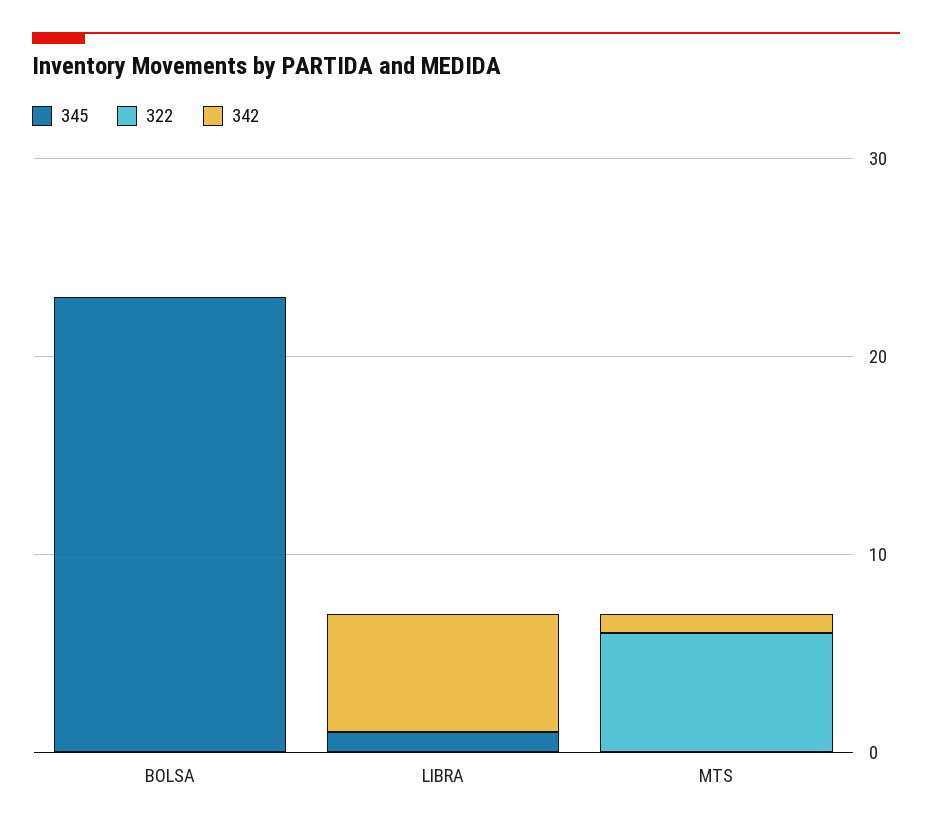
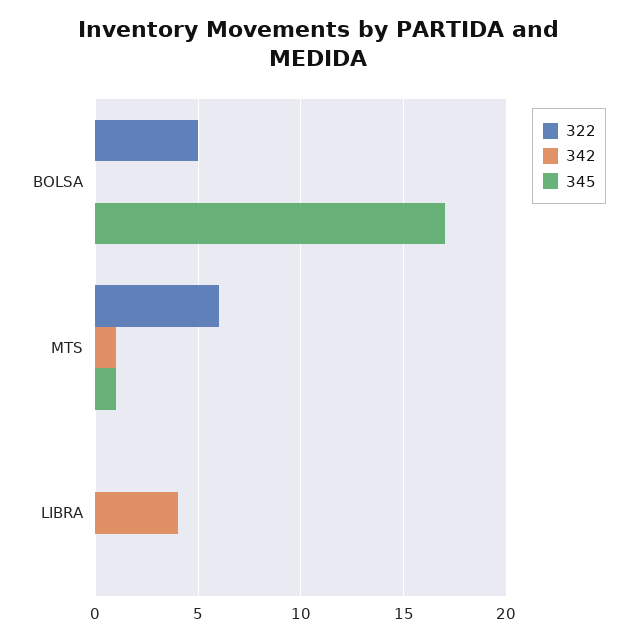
345, BOLSA: 23 -> 17
322, BOLSA: 0 -> 5
345, LIBRA: 1 -> 0
342, LIBRA: 6 -> 4
345, MTS: 0 -> 1

